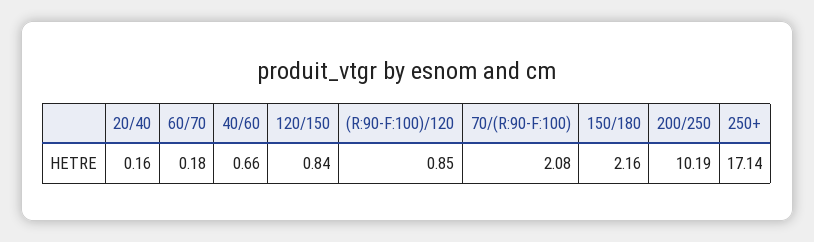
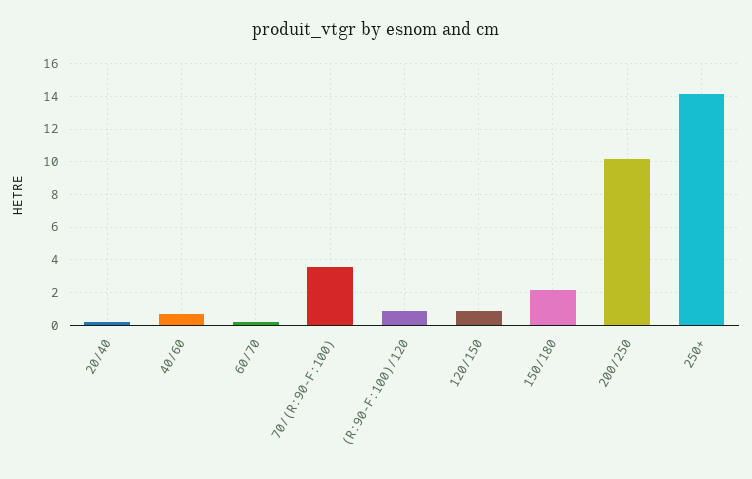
70/(R:90-F:100): 2.08 -> 3.5
250+: 17.14 -> 14

